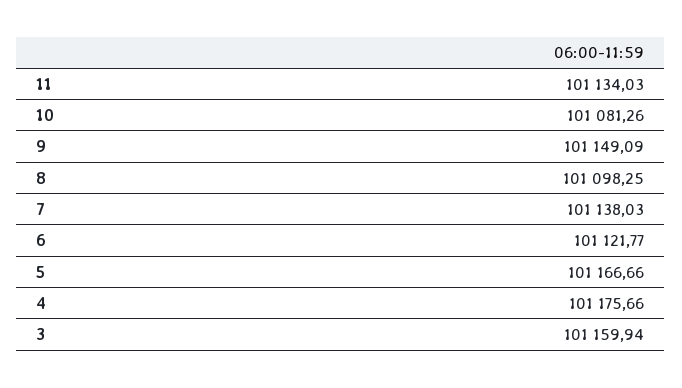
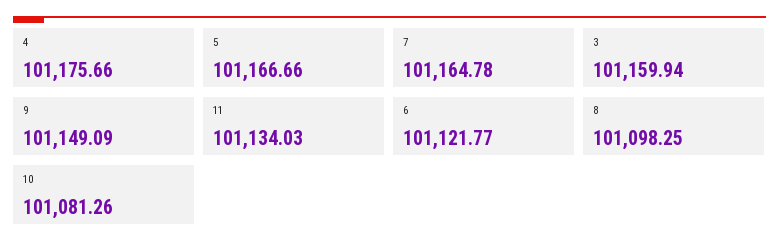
7: 101138.03 -> 101164.78

